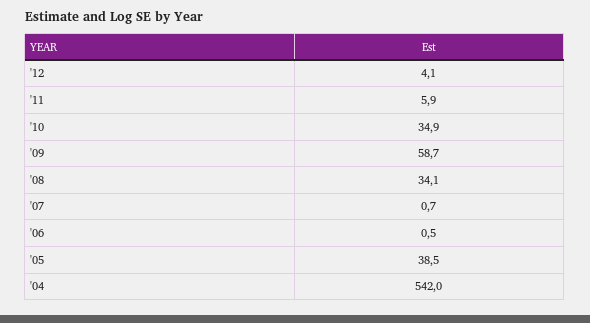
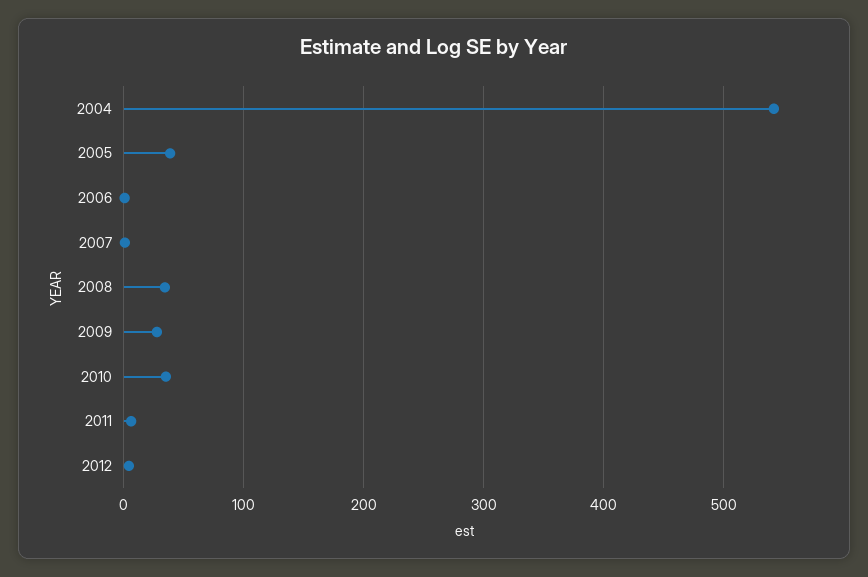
'09: 58.7 -> 30

